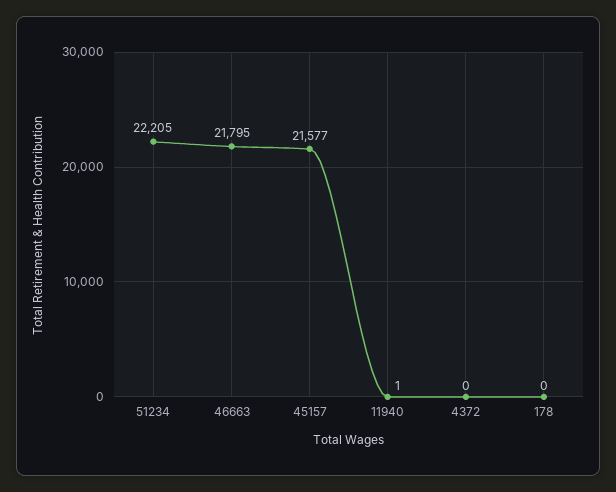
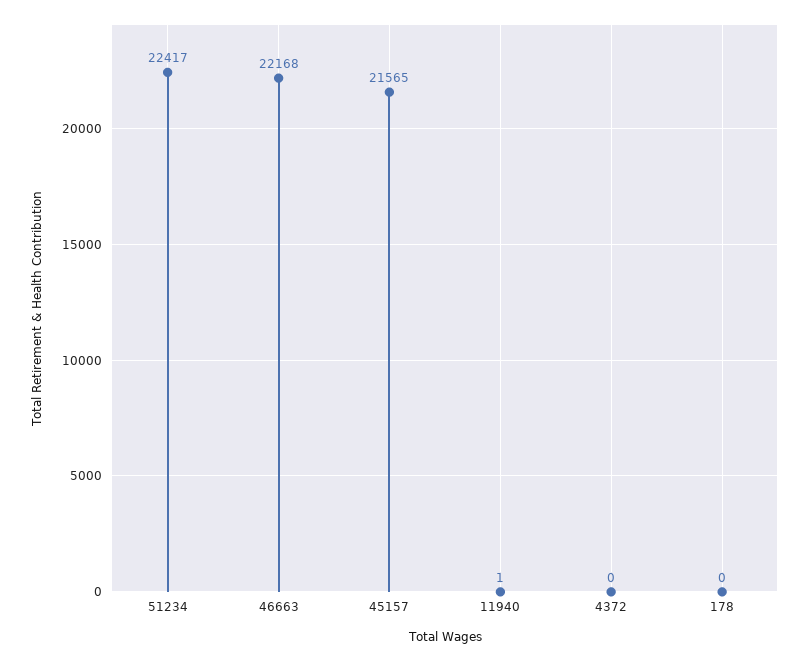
51234: 22205 -> 22417
46663: 21795 -> 22168
45157: 21577 -> 21565

